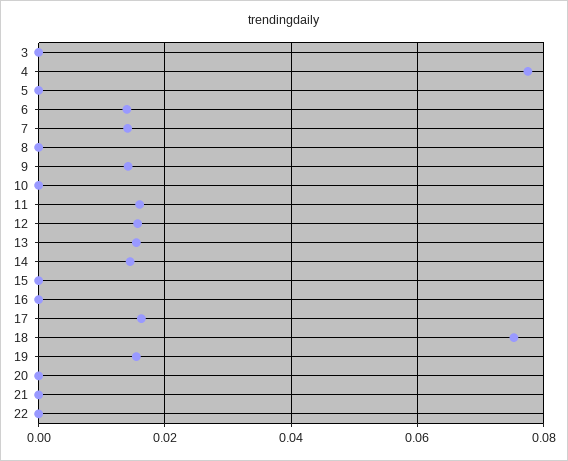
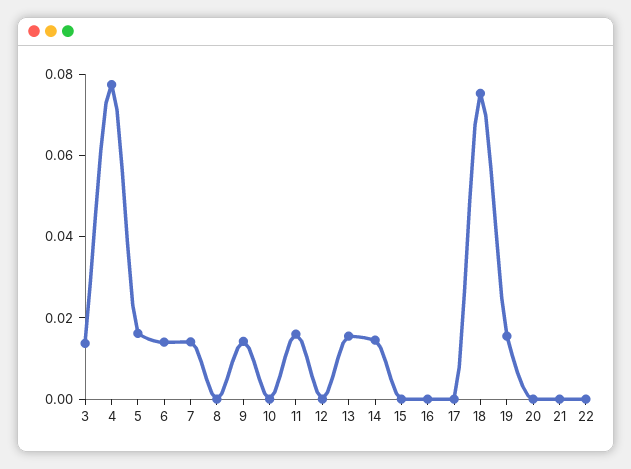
3: 0 -> 0.015
5: 0 -> 0.015
12: 0.016 -> 0
17: 0.016 -> 0

